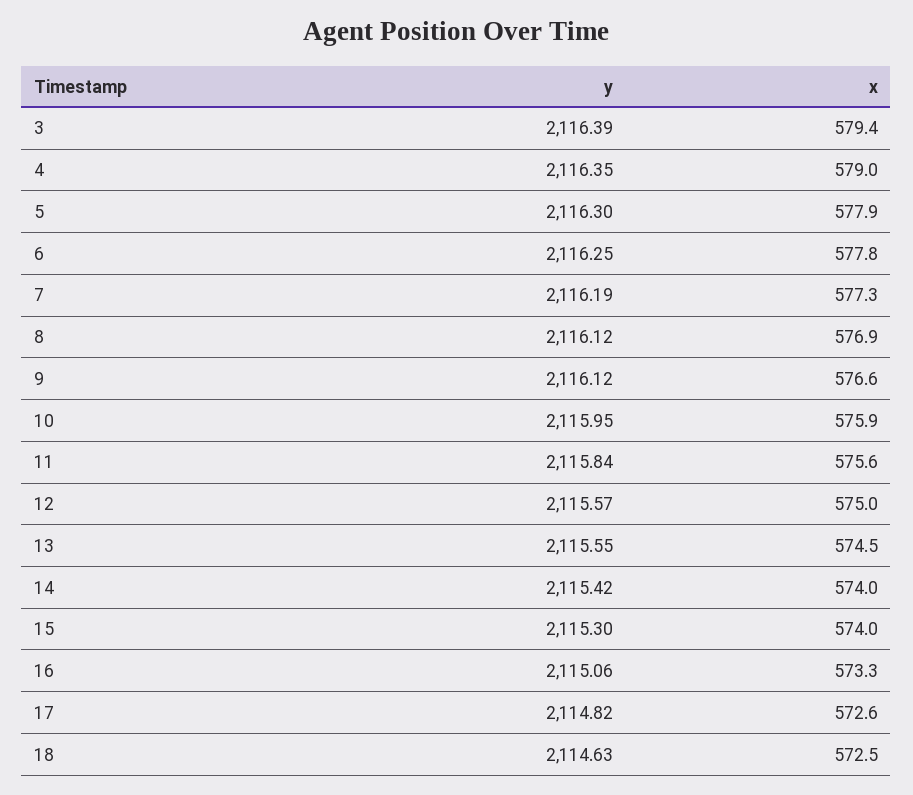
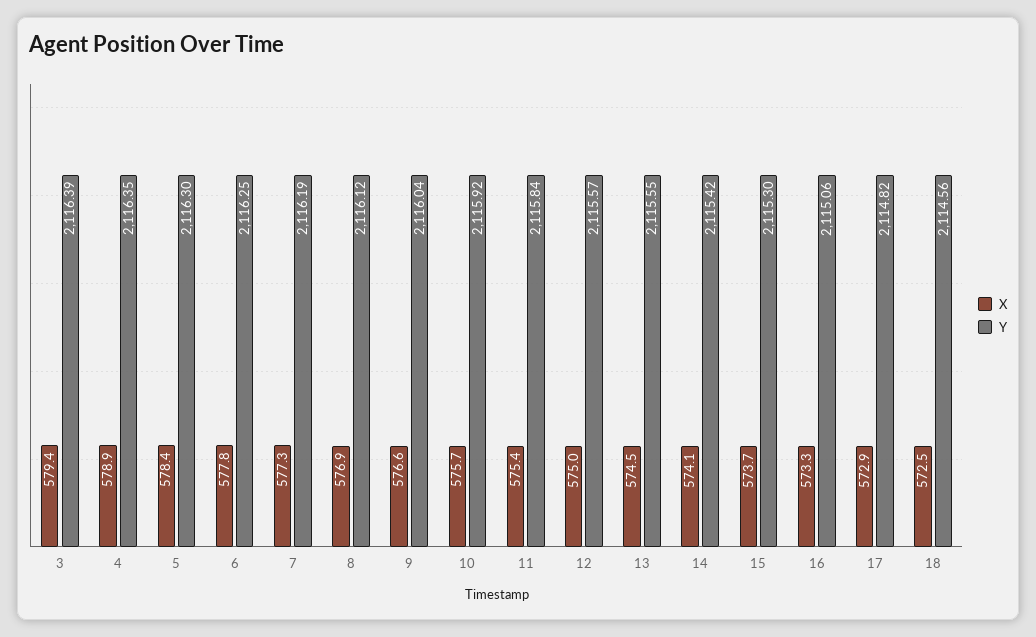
x, 4: 579 -> 578.9
x, 5: 577.9 -> 578.4
y, 9: 2116.12 -> 2116.04
y, 10: 2115.95 -> 2115.92
x, 10: 575.9 -> 575.7
x, 11: 575.6 -> 575.4
x, 14: 574 -> 574.1
x, 15: 574 -> 573.7
x, 17: 572.6 -> 572.9
y, 18: 2114.63 -> 2114.56

